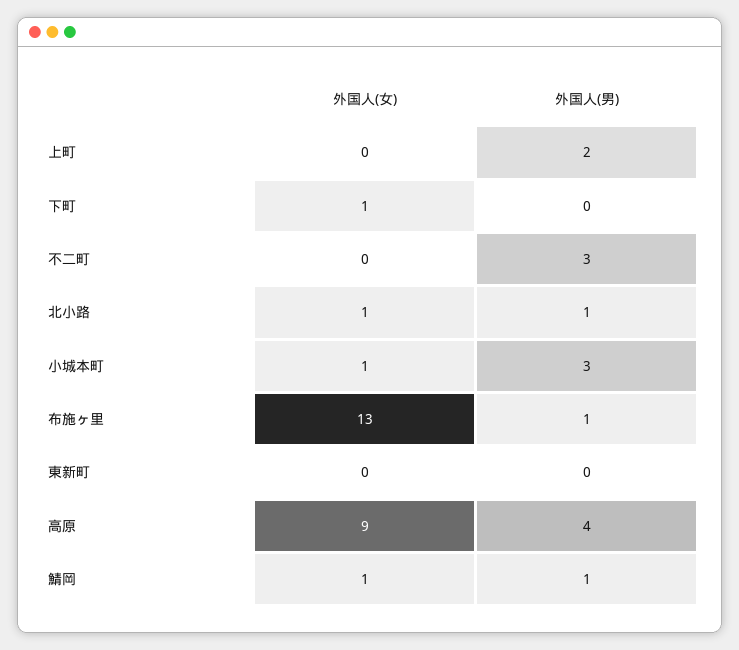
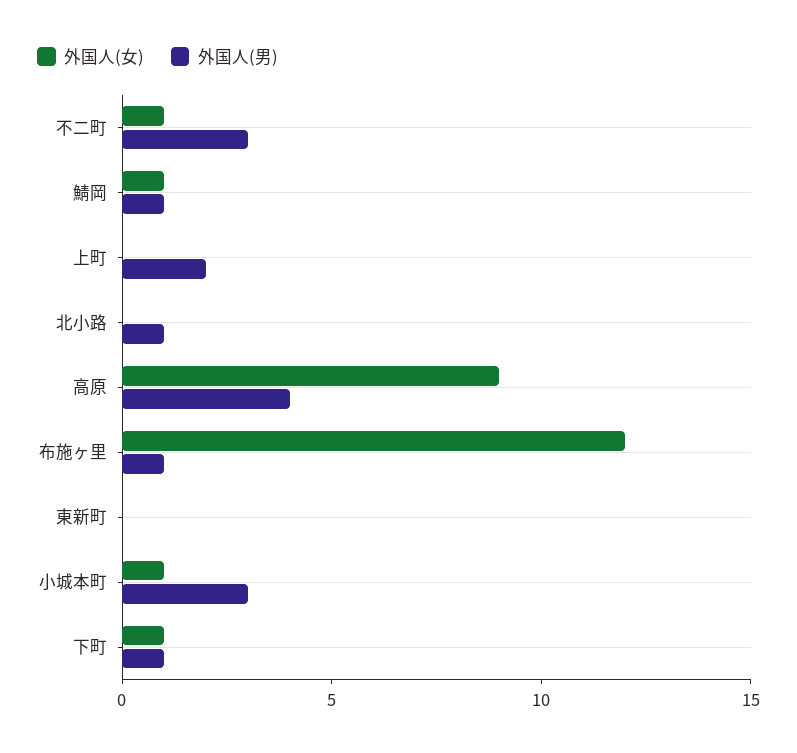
外国人(男), 下町: 0 -> 1
外国人(女), 不二町: 0 -> 1
外国人(女), 北小路: 1 -> 0
外国人(女), 布施ヶ里: 13 -> 12

